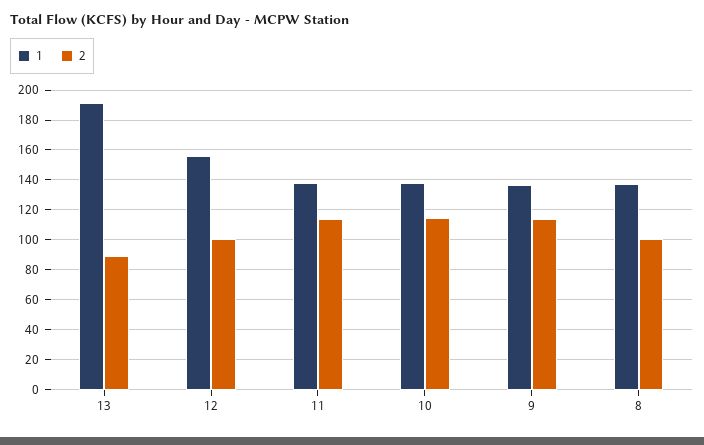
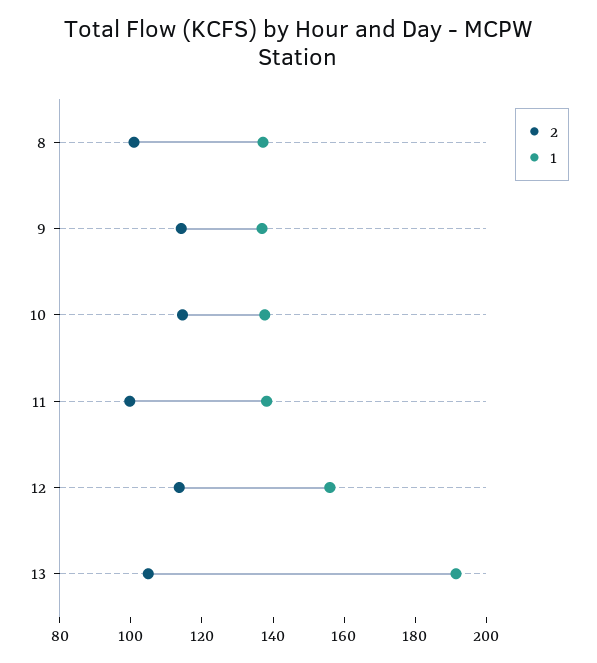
2, 13: 90 -> 105
2, 12: 100 -> 115
2, 11: 115 -> 100

